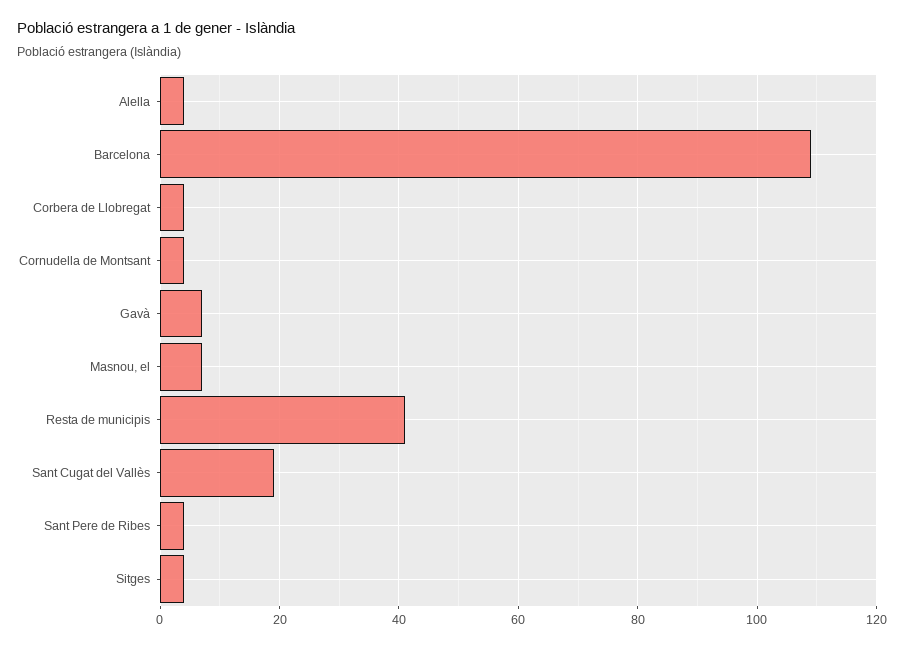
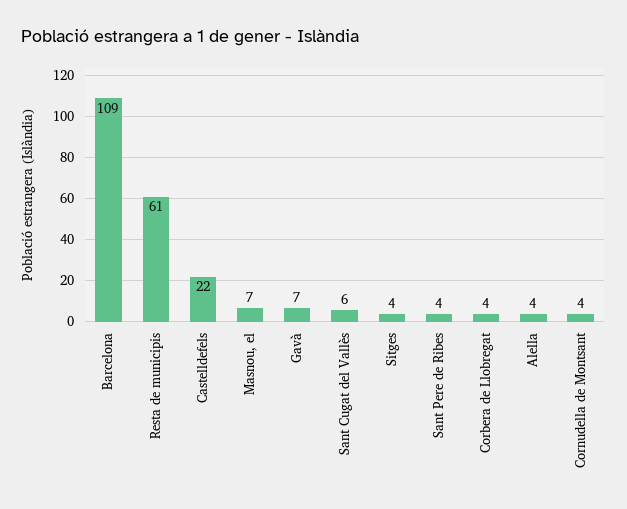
Resta de municipis: 40 -> 61
Sant Cugat del Vallès: 20 -> 6
Castelldefels: none -> 22

